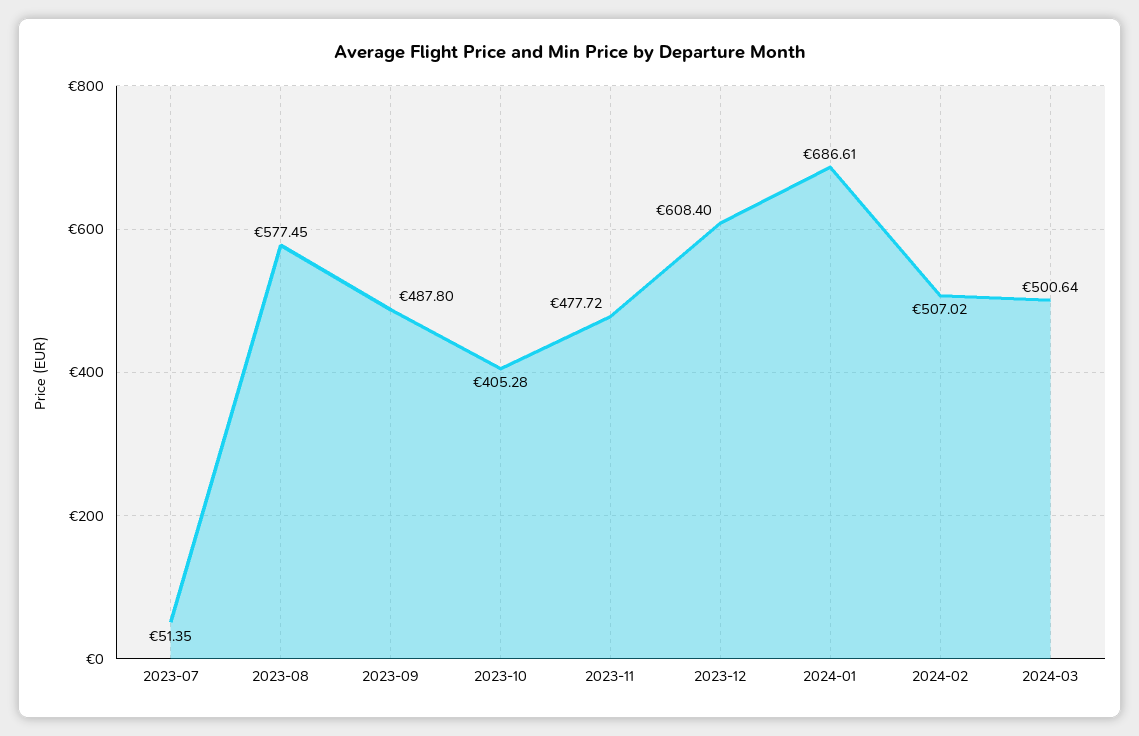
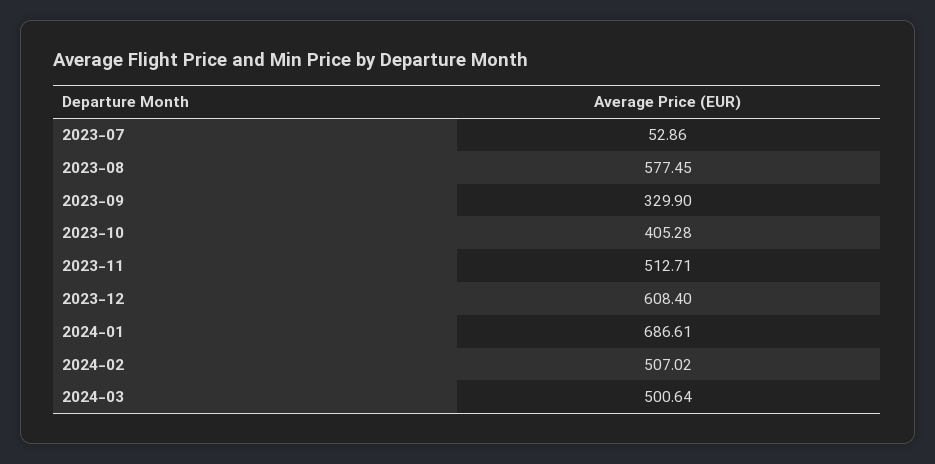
2023-07: 51.35 -> 52.86
2023-09: 487.8 -> 329.9
2023-11: 477.72 -> 512.71

